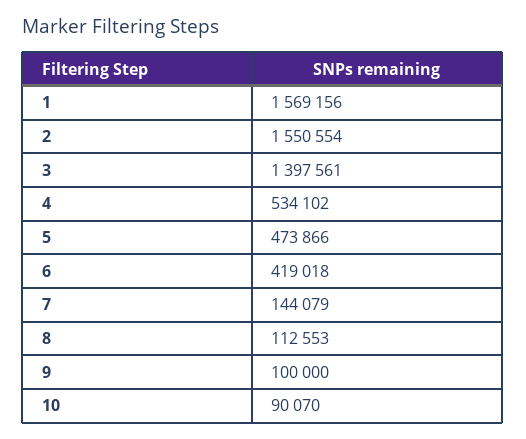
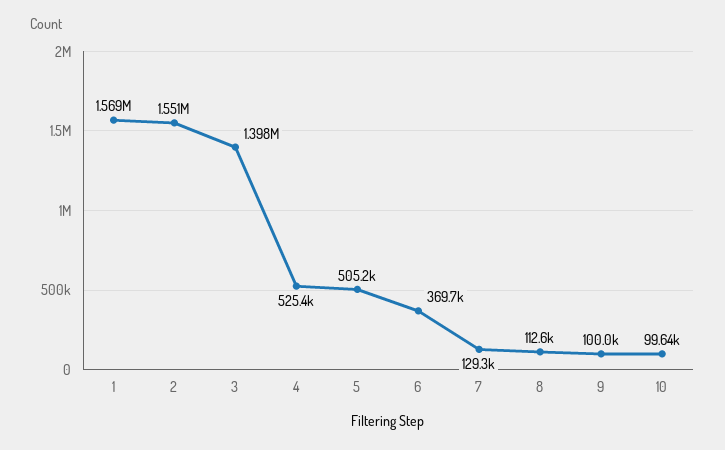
4: 534102 -> 525400
5: 473866 -> 505200
6: 419018 -> 369700
7: 144079 -> 129300
10: 90070 -> 99640

